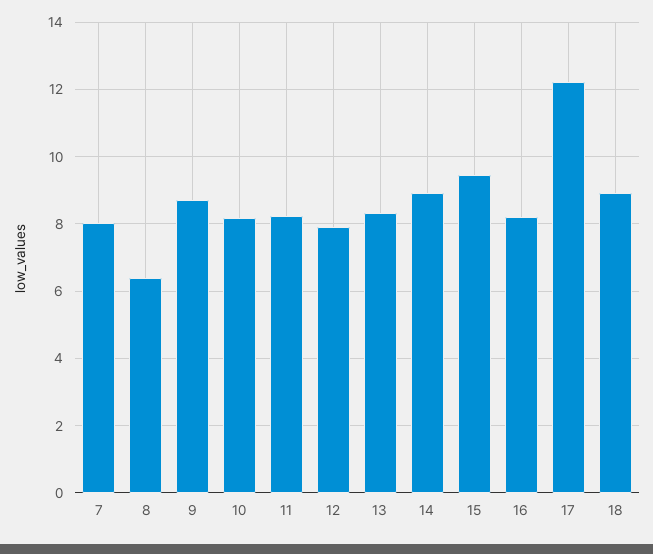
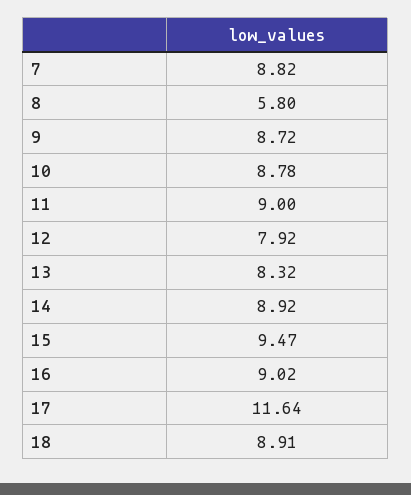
7: 8 -> 8.82
8: 6.4 -> 5.8
10: 8.2 -> 8.78
11: 8.2 -> 9
16: 8.2 -> 9.02
17: 12.2 -> 11.64

